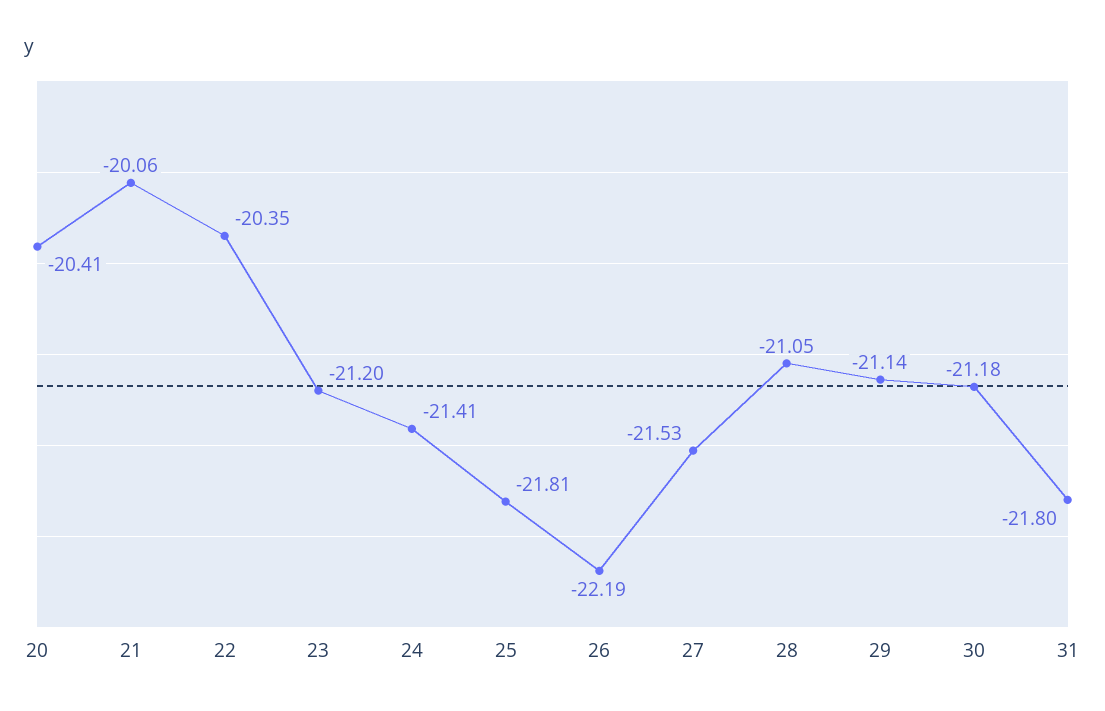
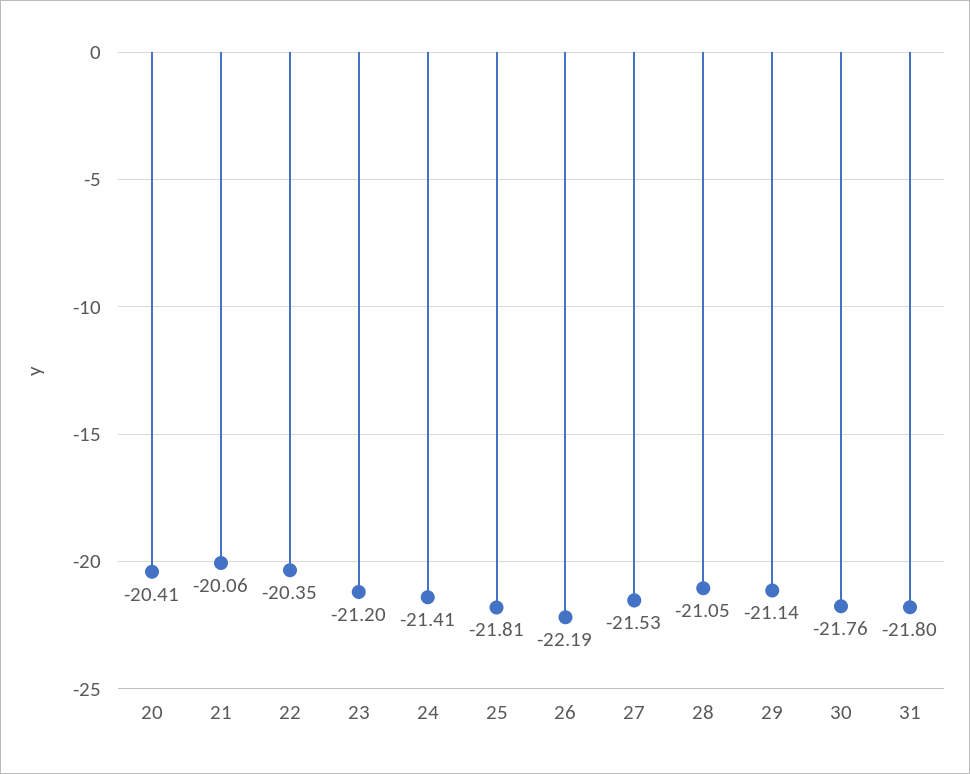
30: -21.18 -> -21.76

